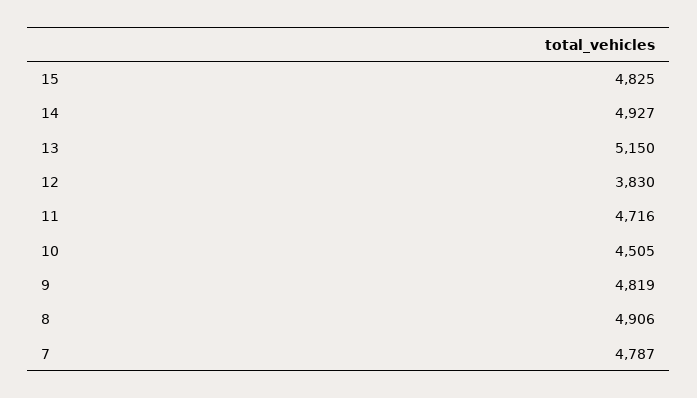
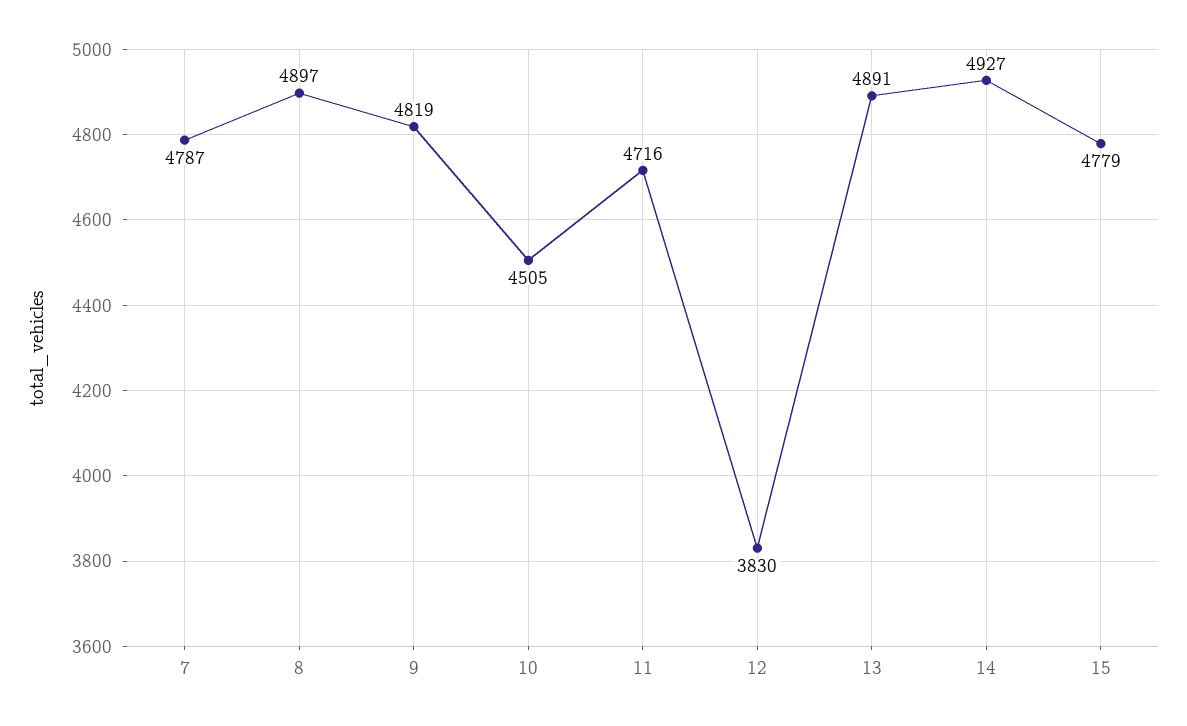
15: 4825 -> 4779
13: 5150 -> 4891
8: 4906 -> 4897

